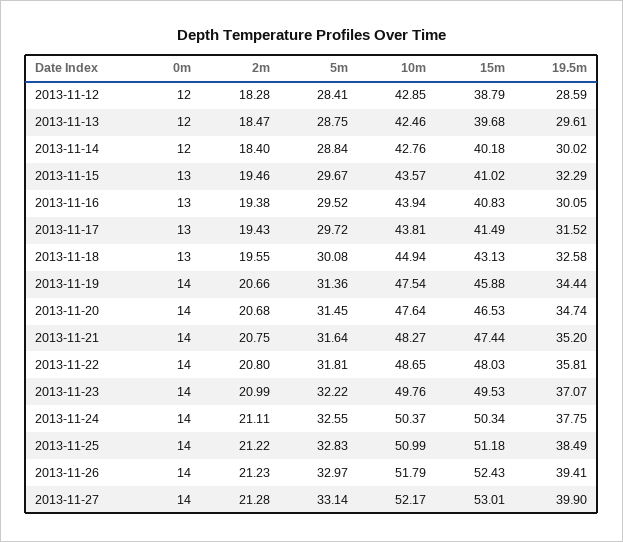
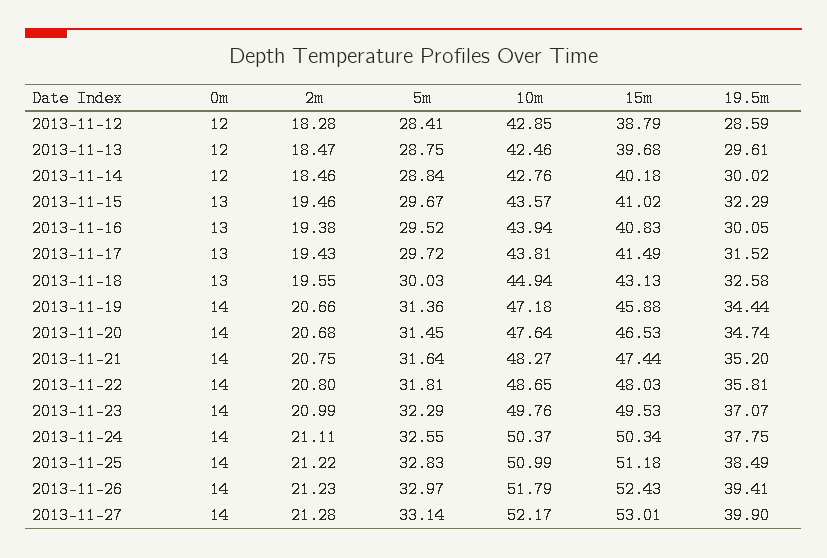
2m, 2013-11-14: 18.4 -> 18.46
5m, 2013-11-18: 30.08 -> 30.03
10m, 2013-11-19: 47.54 -> 47.18
5m, 2013-11-23: 32.22 -> 32.29

